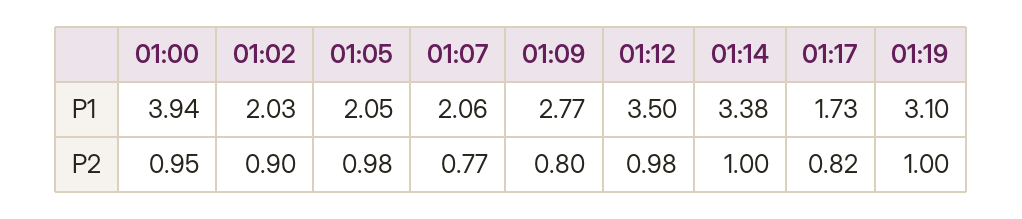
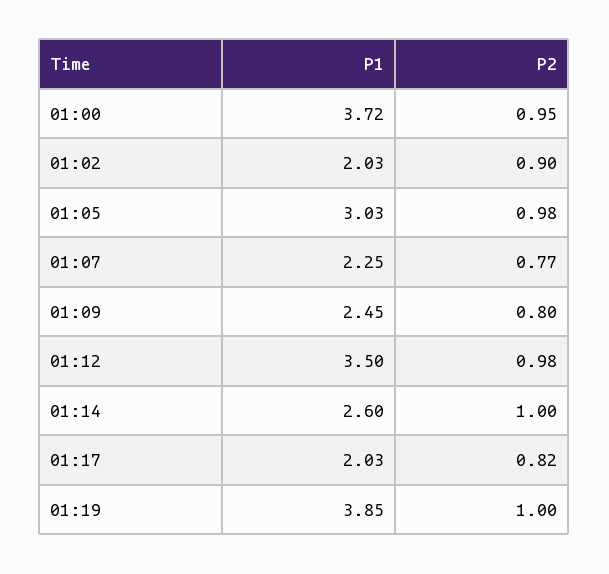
01:00, P1: 3.94 -> 3.72
01:05, P1: 2.05 -> 3.03
01:07, P1: 2.06 -> 2.25
01:09, P1: 2.77 -> 2.45
01:14, P1: 3.38 -> 2.6
01:17, P1: 1.73 -> 2.03
01:19, P1: 3.1 -> 3.85

